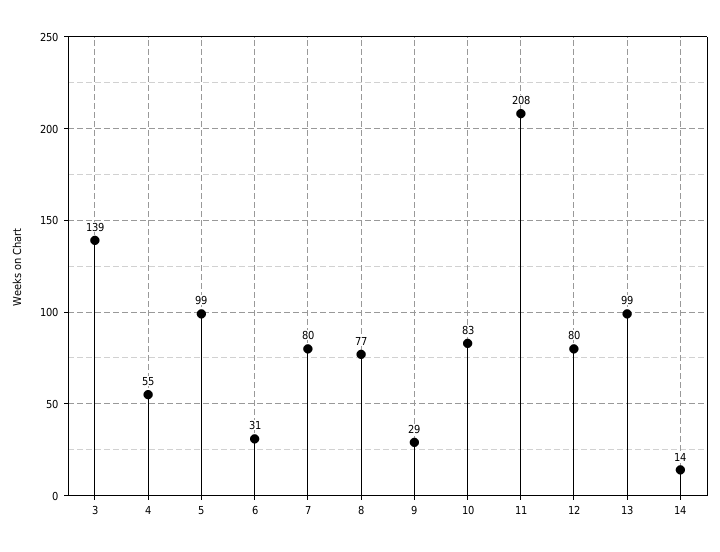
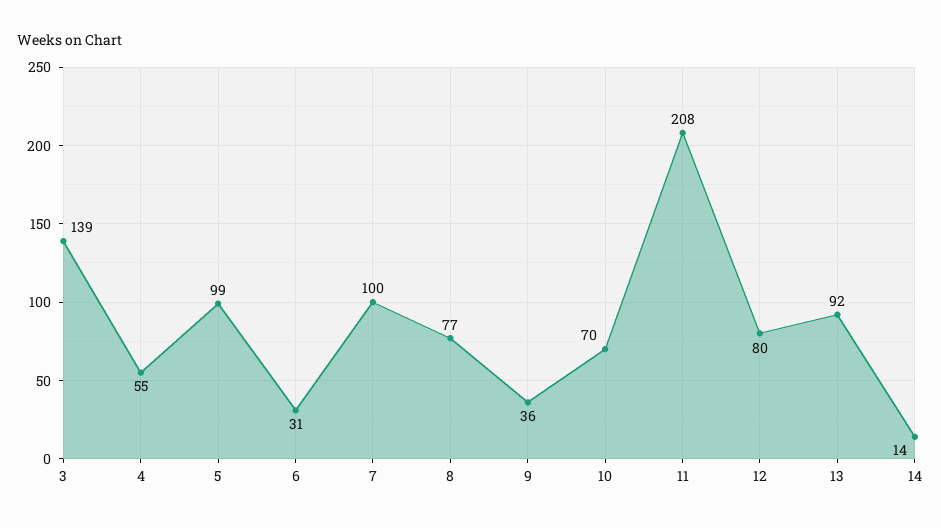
7: 80 -> 100
9: 29 -> 36
10: 83 -> 70
13: 99 -> 92

